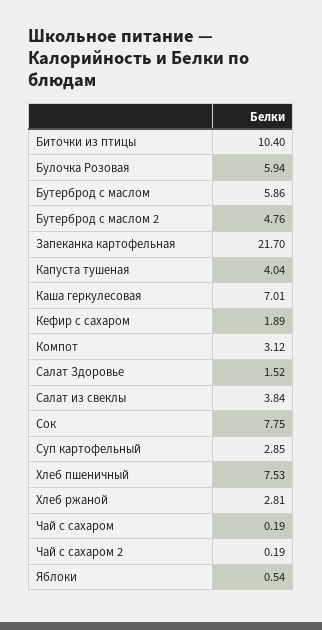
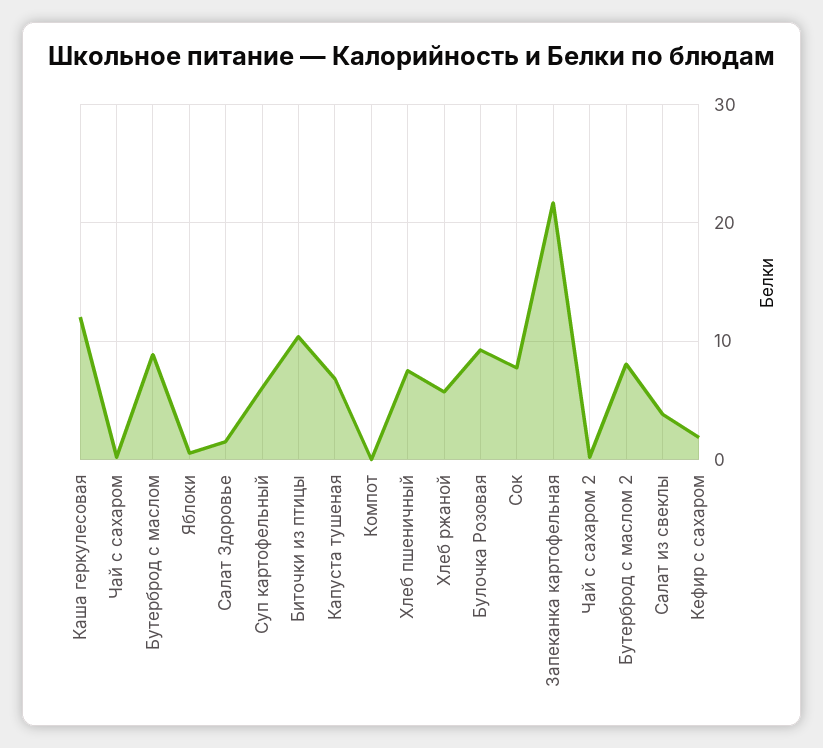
Булочка Розовая: 5.94 -> 9
Бутерброд с маслом: 5.86 -> 9
Бутерброд с маслом 2: 4.76 -> 8
Капуста тушеная: 4.04 -> 7
Каша геркулесовая: 7.01 -> 12
Компот: 3.12 -> 0
Суп картофельный: 2.85 -> 6
Хлеб ржаной: 2.81 -> 6

